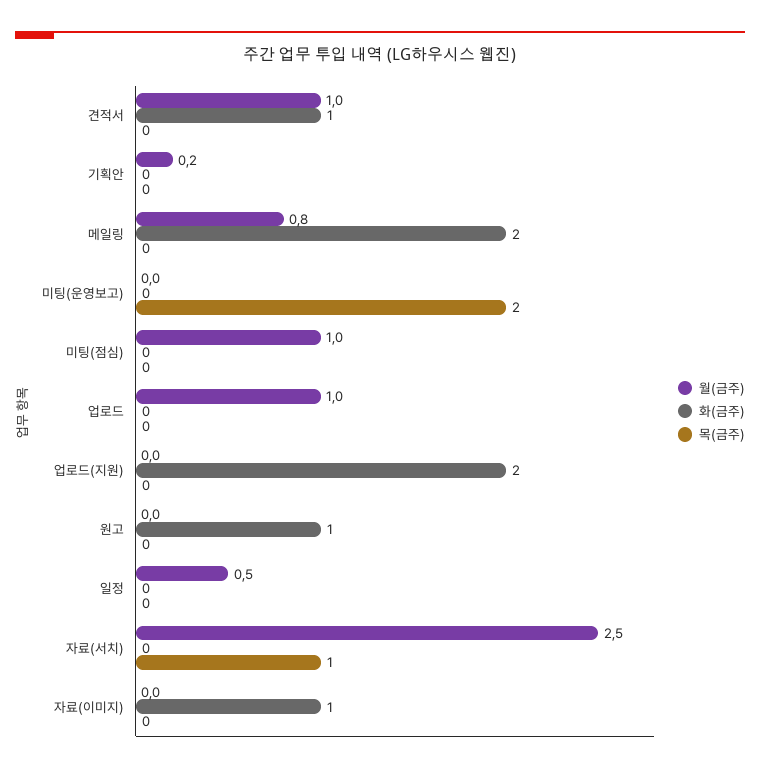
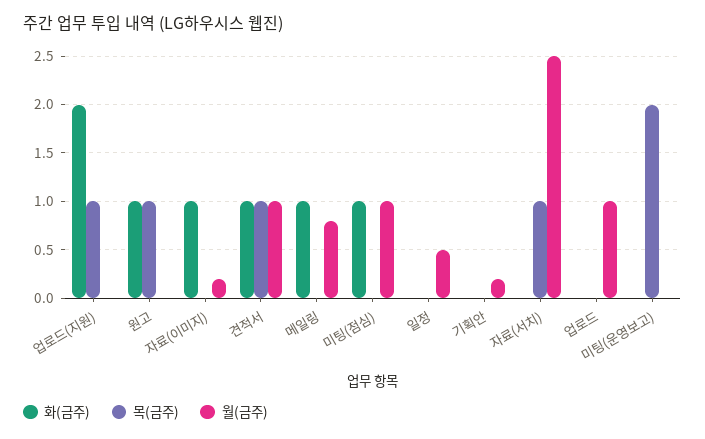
목(금주), 견적서: 0 -> 1
화(금주), 메일링: 2 -> 1
화(금주), 미팅(점심): 0 -> 1
목(금주), 업로드(지원): 0 -> 1
목(금주), 원고: 0 -> 1
월(금주), 자료(이미지): 0 -> 0.2

